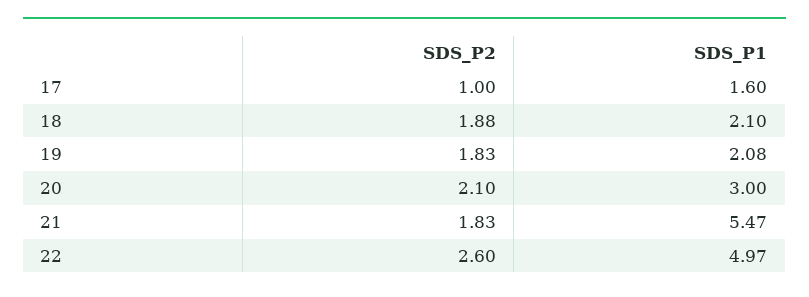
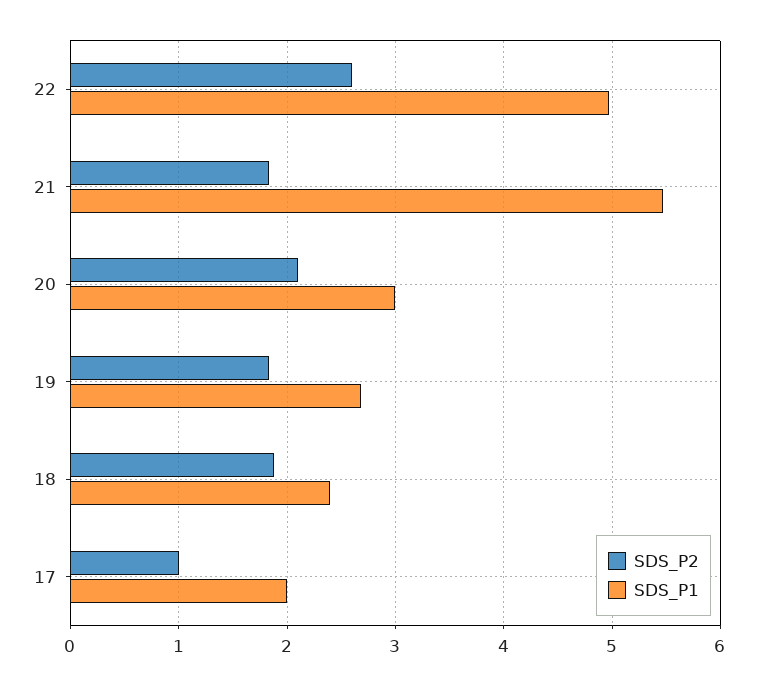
SDS_P1, 17: 1.6 -> 2
SDS_P1, 18: 2.1 -> 2.4
SDS_P1, 19: 2.08 -> 2.7

